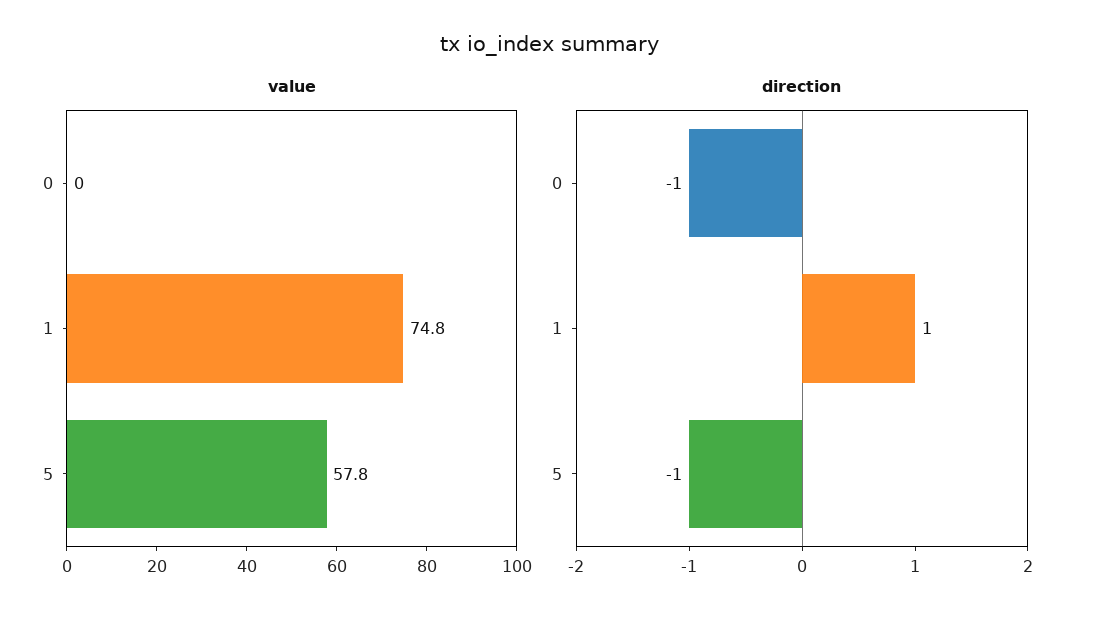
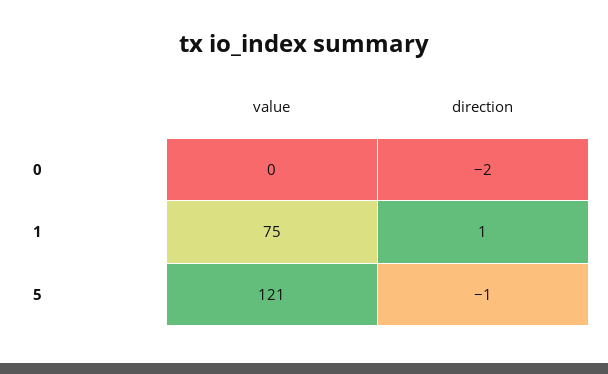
value, 5: 57.8 -> 121
direction, 0: -1 -> -2

